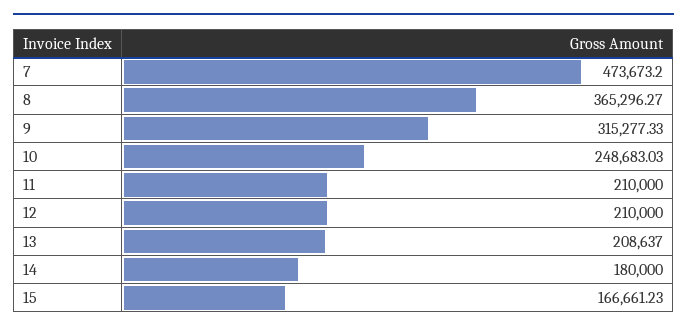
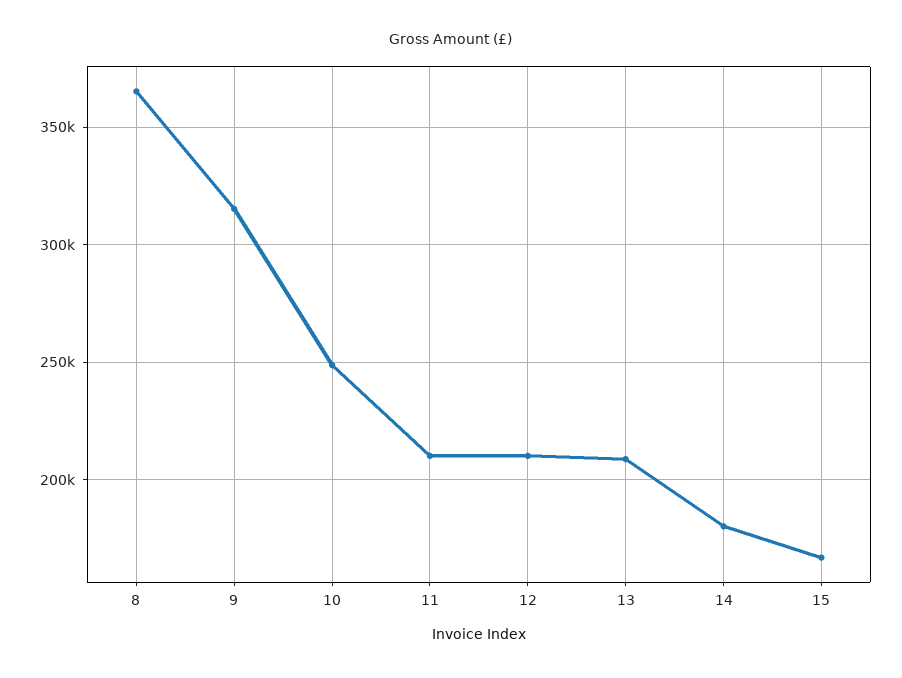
7: 473673.2 -> none

